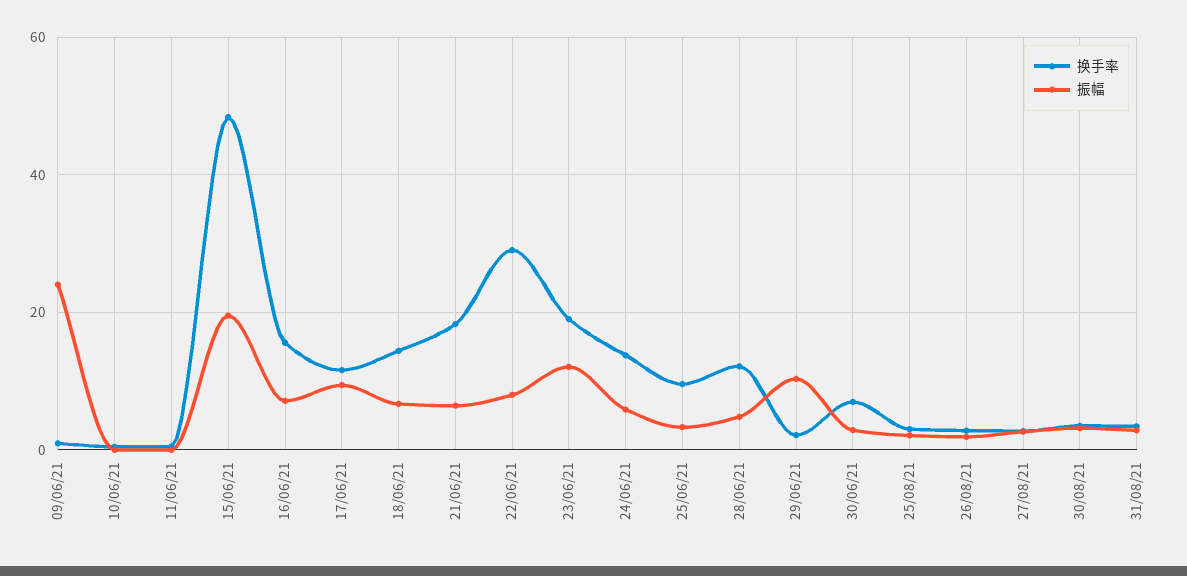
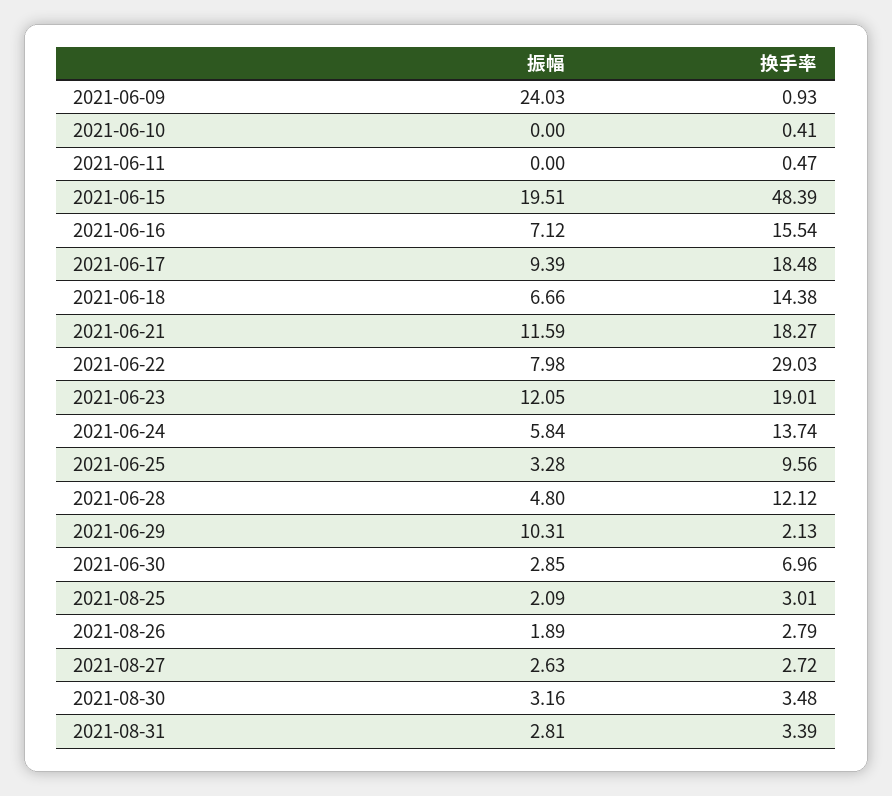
换手率, 17/06/21: 12 -> 18.48
振幅, 21/06/21: 6 -> 11.59

